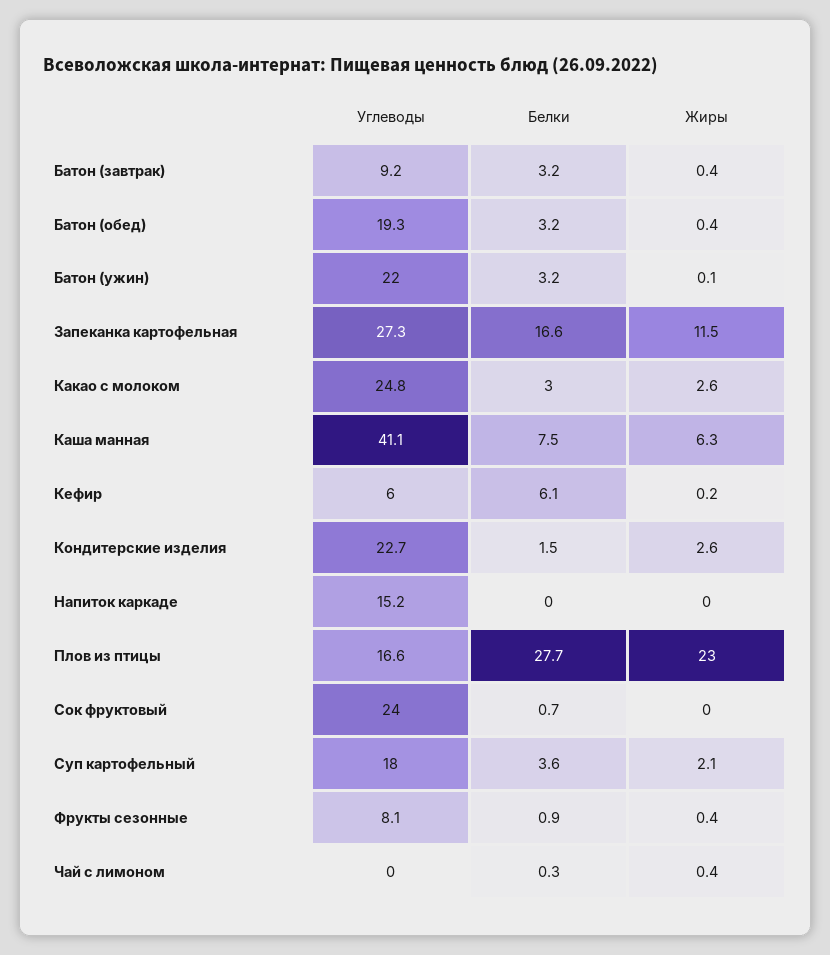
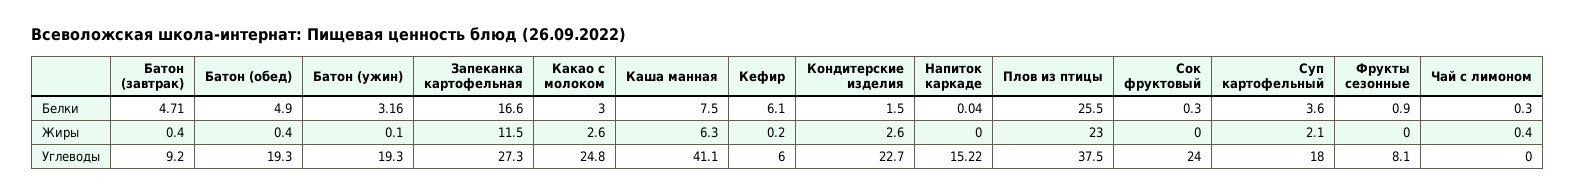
Белки, Батон (завтрак): 3.2 -> 4.71
Белки, Батон (обед): 3.2 -> 4.9
Углеводы, Батон (ужин): 22 -> 19.3
Углеводы, Плов из птицы: 16.6 -> 37.5
Белки, Плов из птицы: 27.7 -> 25.5
Белки, Сок фруктовый: 0.7 -> 0.3
Жиры, Фрукты сезонные: 0.4 -> 0

